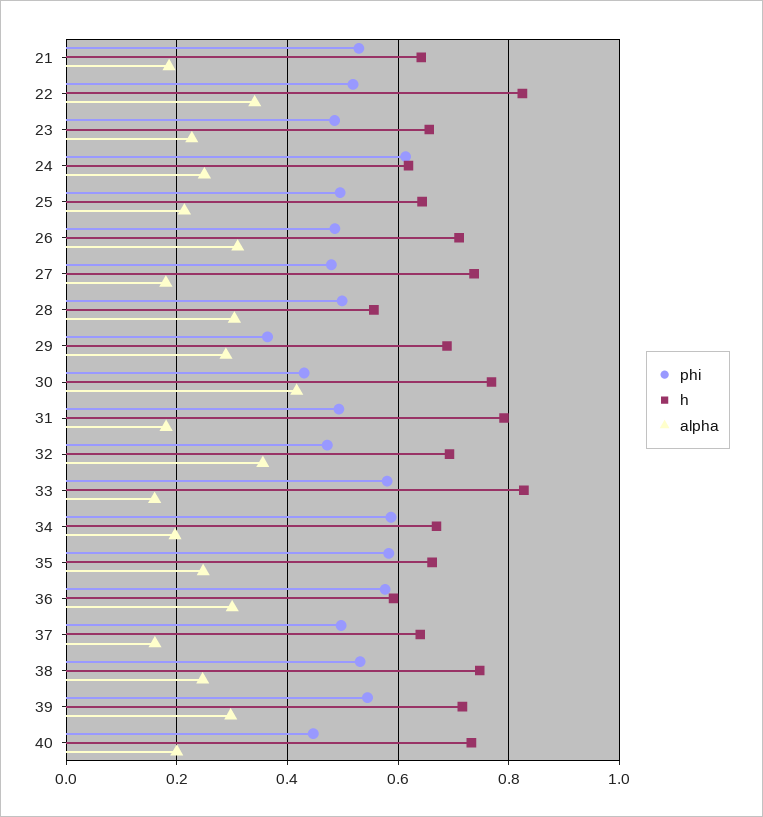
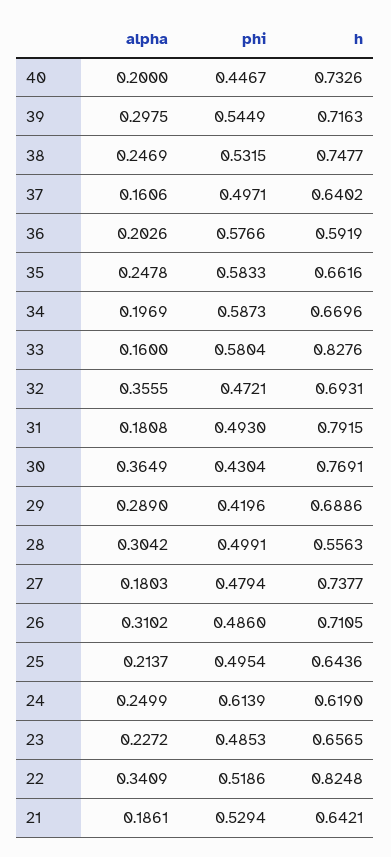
phi, 29: 0.36 -> 0.4196
alpha, 30: 0.42 -> 0.3649
alpha, 36: 0.3 -> 0.2026

